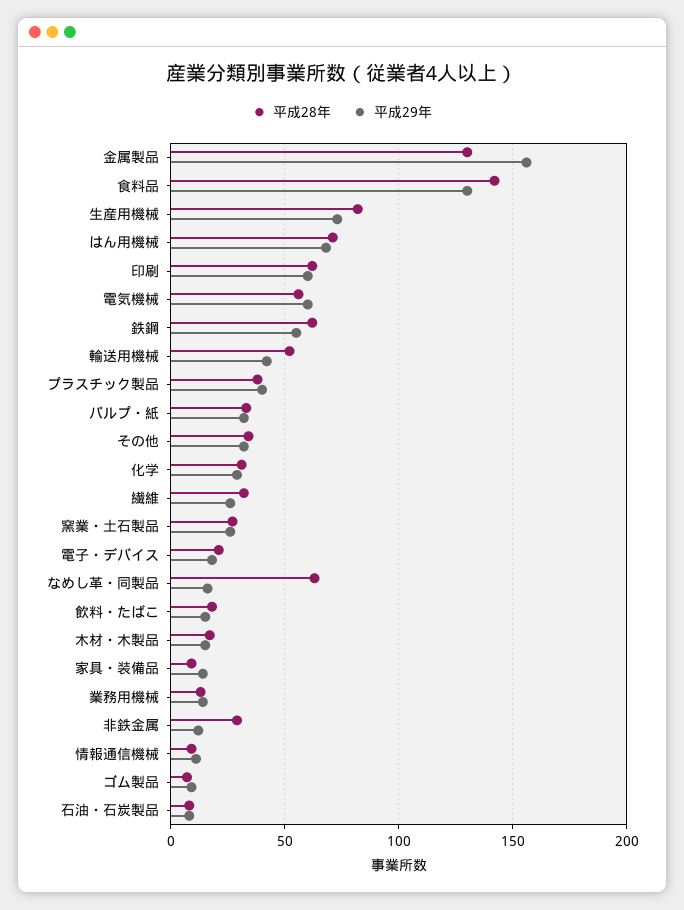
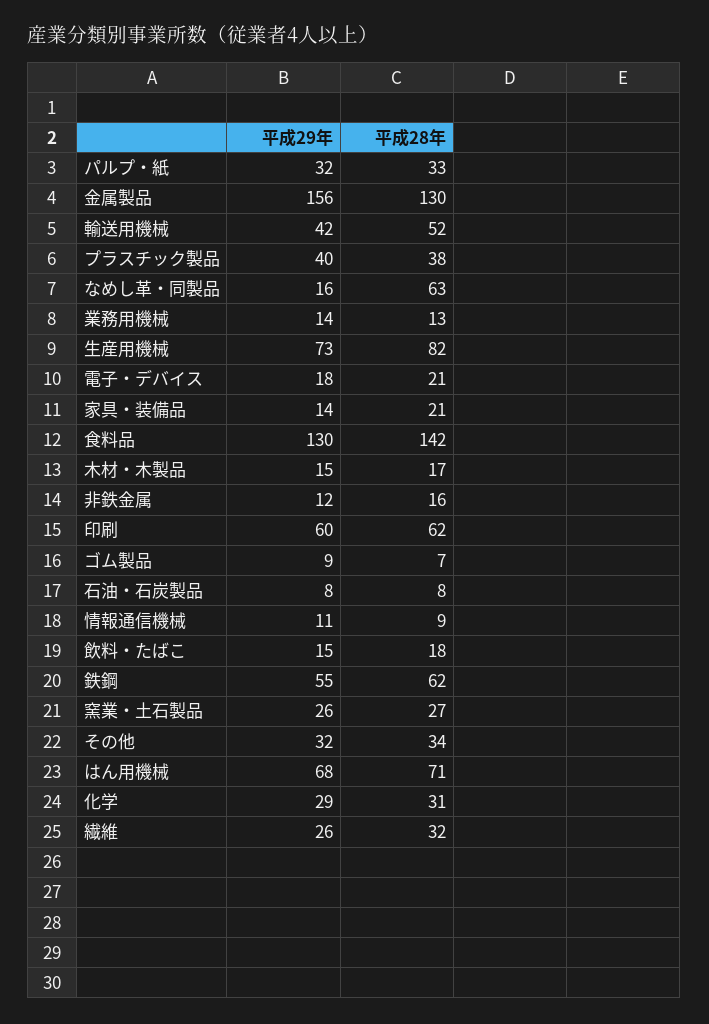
平成28年, 電気機械: 55 -> none
平成29年, 電気機械: 60 -> none
平成28年, 家具・装備品: 10 -> 21
平成28年, 非鉄金属: 30 -> 16

